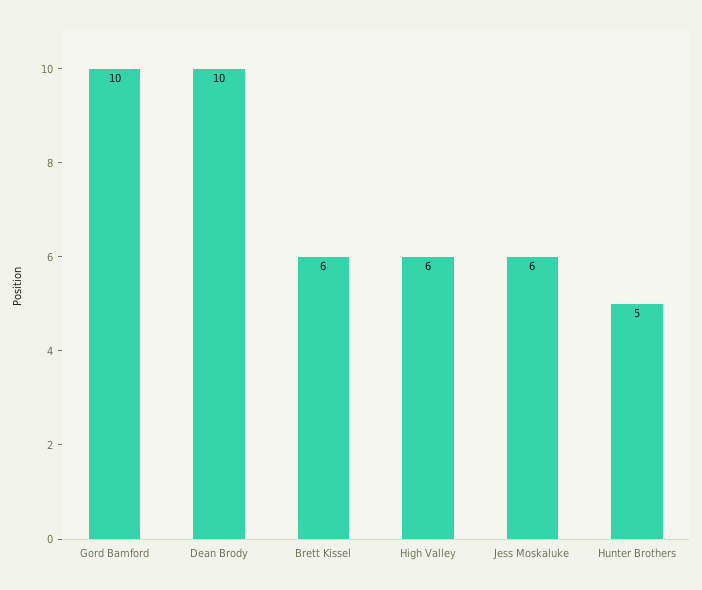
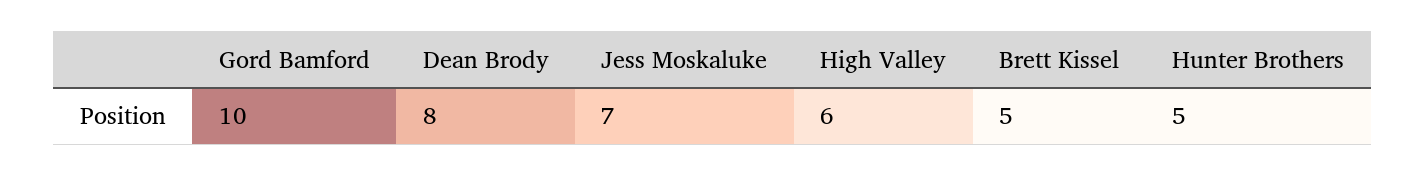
Dean Brody: 10 -> 8
Brett Kissel: 6 -> 5
Jess Moskaluke: 6 -> 7

